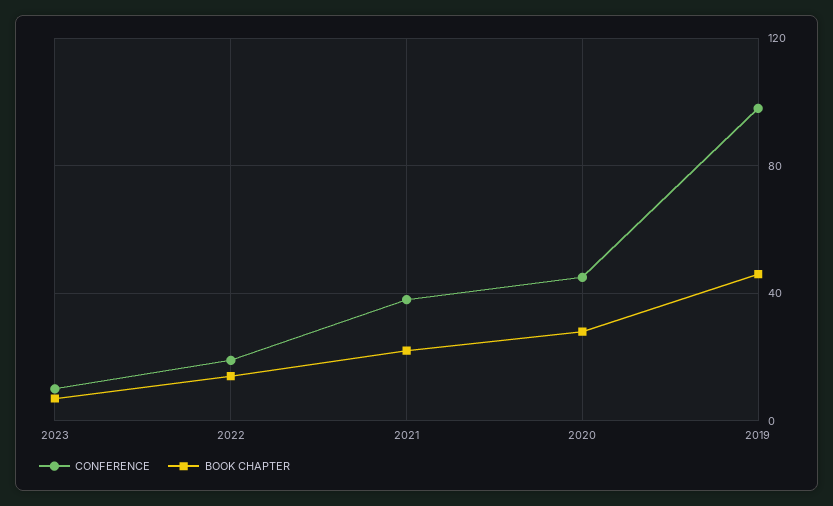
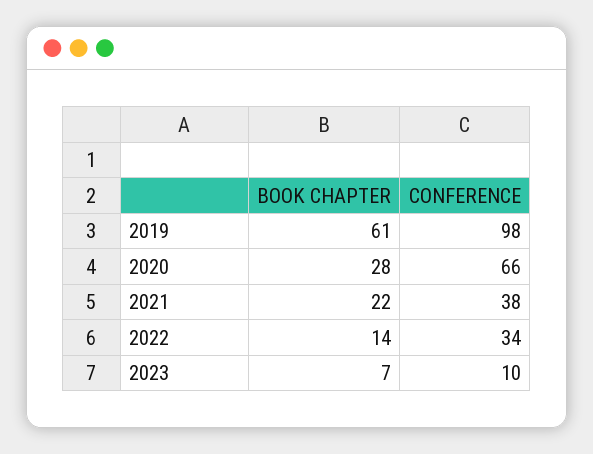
CONFERENCE, 2022: 20 -> 34
CONFERENCE, 2020: 45 -> 66
BOOK CHAPTER, 2019: 45 -> 61

